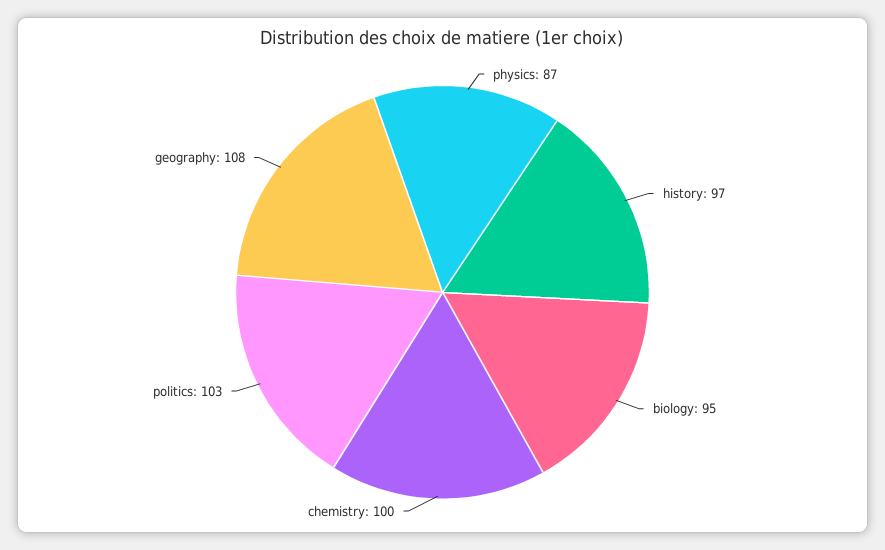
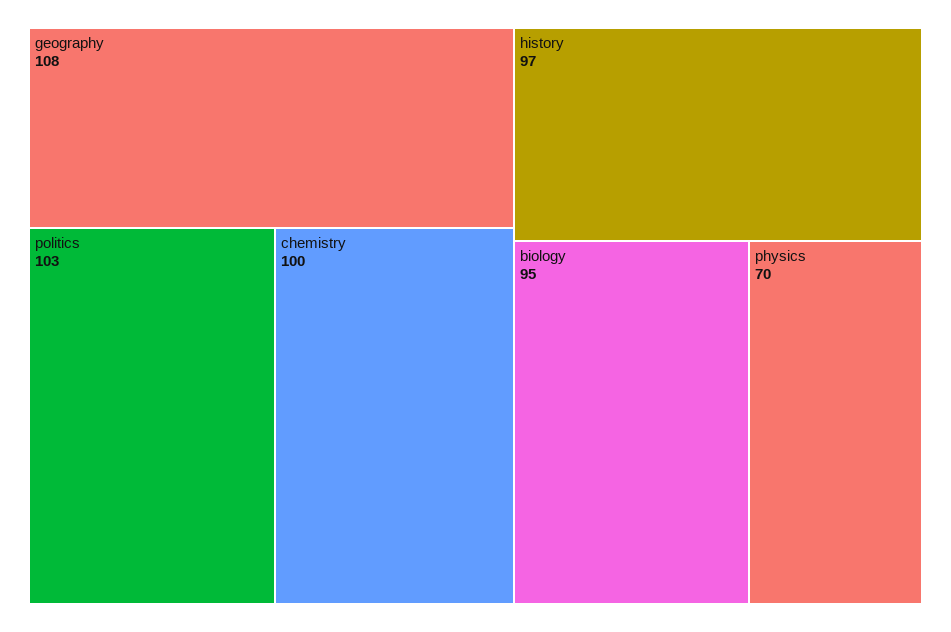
physics: 87 -> 70

